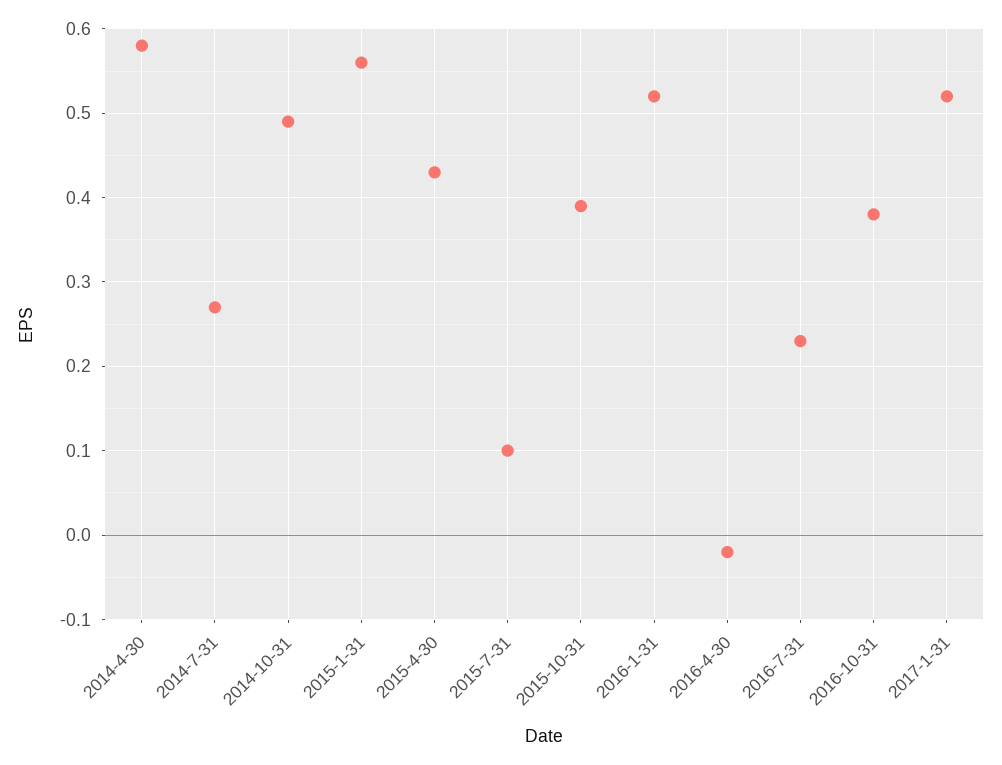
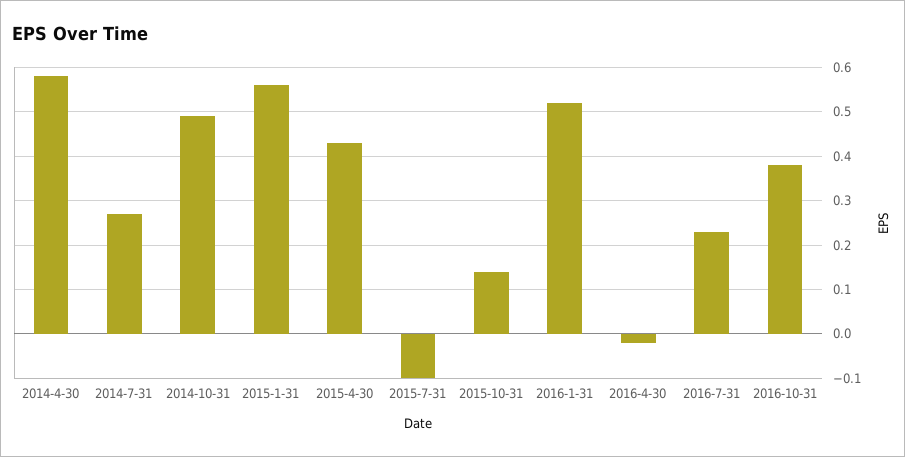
2015-7-31: 0.1 -> -0.1
2015-10-31: 0.39 -> 0.15
2017-1-31: 0.52 -> none

